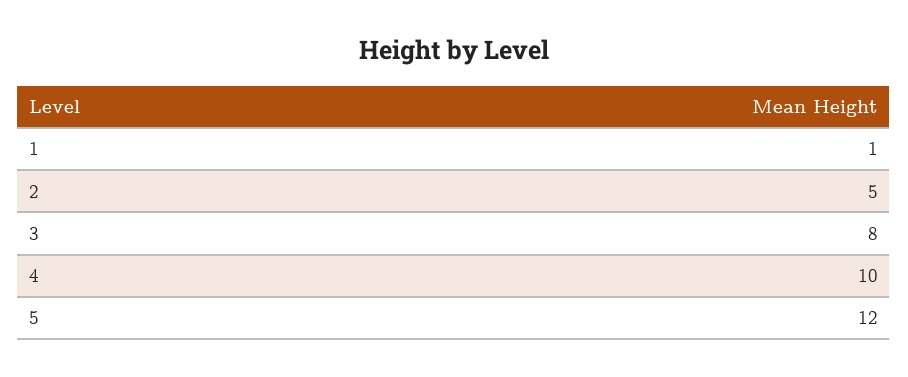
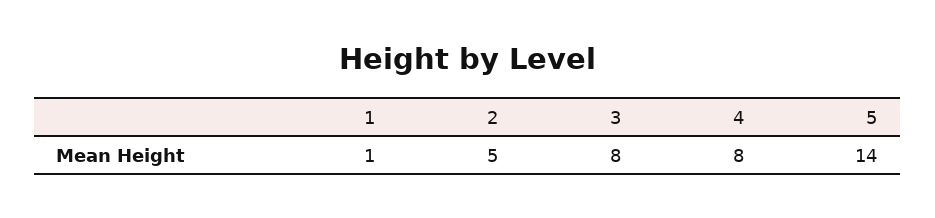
4: 10 -> 8
5: 12 -> 14

